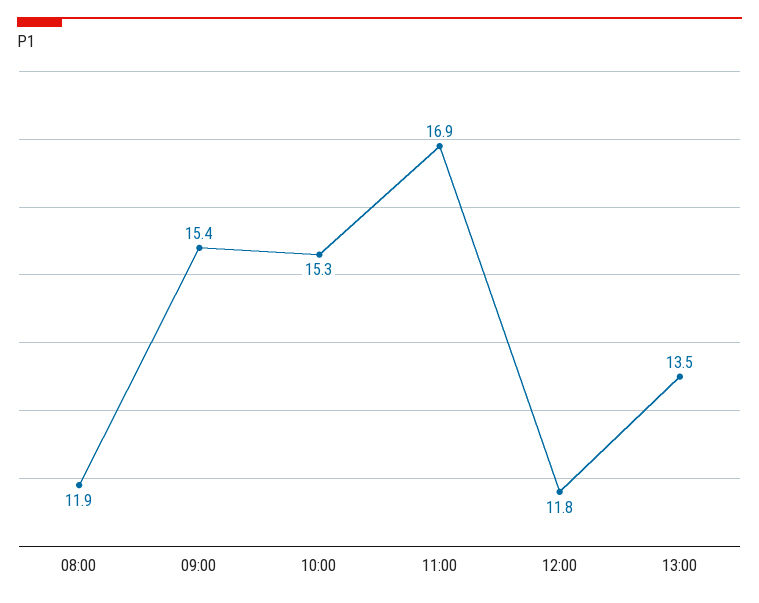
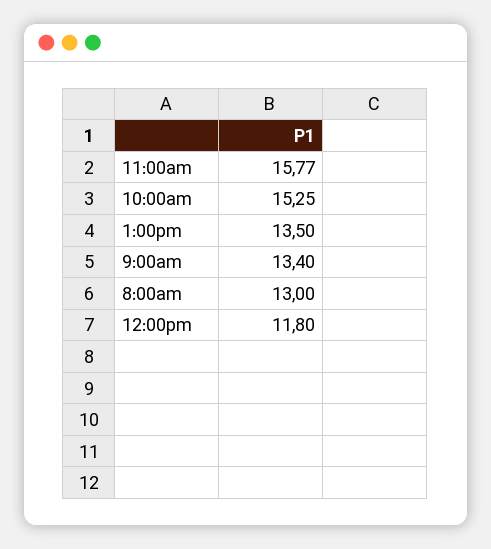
08:00: 11.9 -> 13
09:00: 15.4 -> 13.4
11:00: 16.9 -> 15.77

